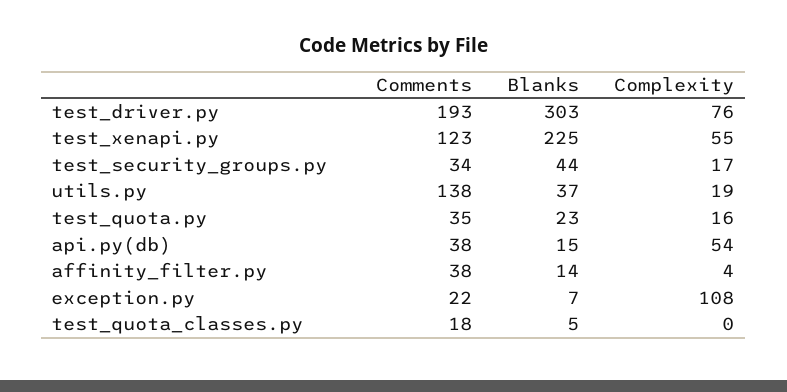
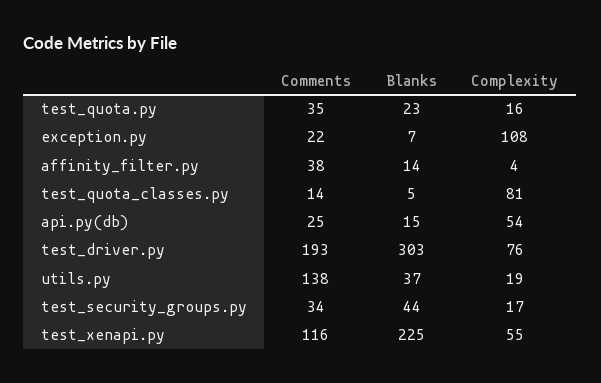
Comments, test_xenapi.py: 123 -> 116
Comments, api.py(db): 38 -> 25
Comments, test_quota_classes.py: 18 -> 14
Complexity, test_quota_classes.py: 0 -> 81

